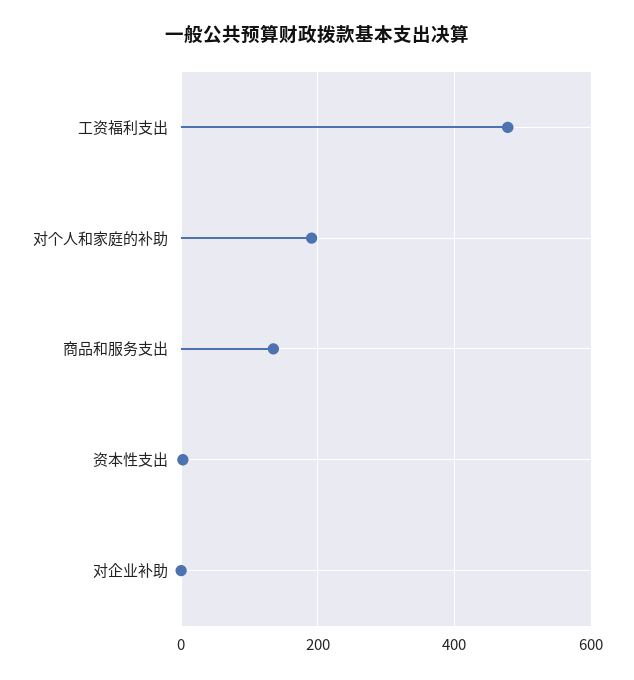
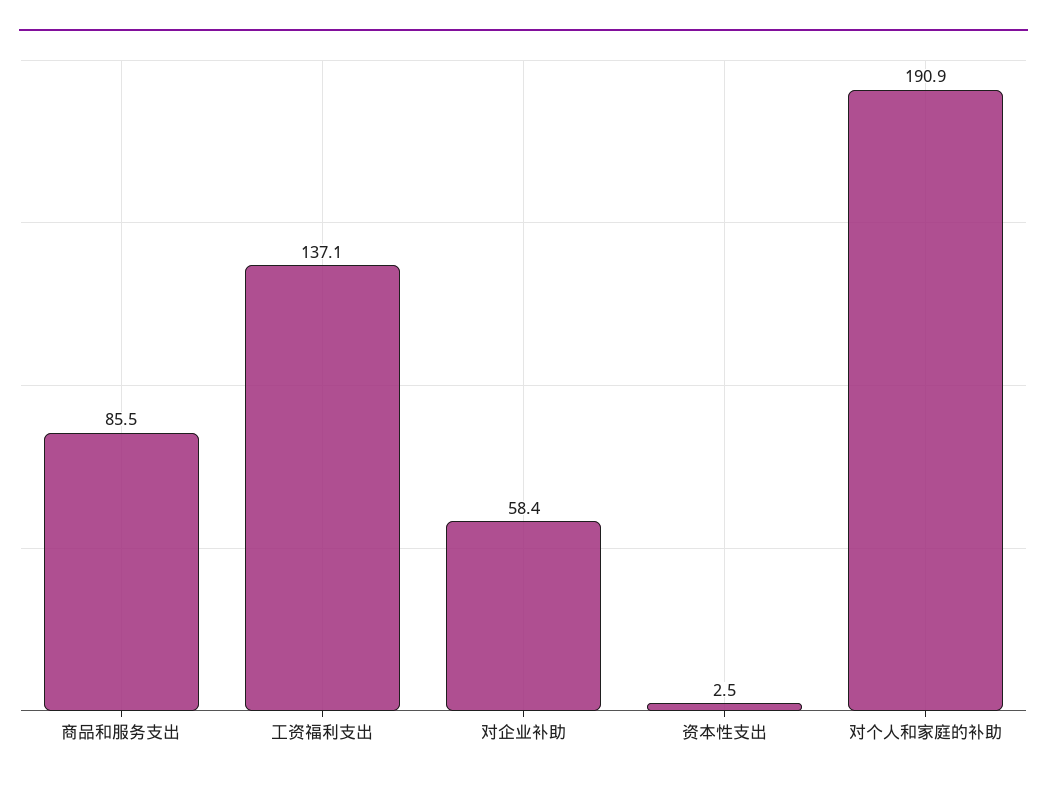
工资福利支出: 480 -> 137.1
商品和服务支出: 140 -> 85.5
对企业补助: 0 -> 58.4

